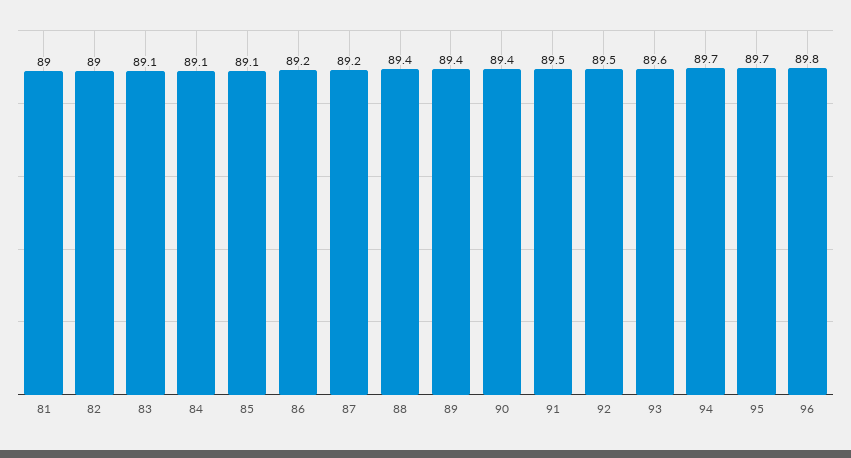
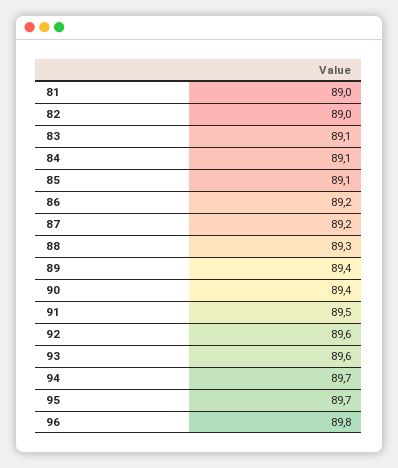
88: 89.4 -> 89.3
92: 89.5 -> 89.6

